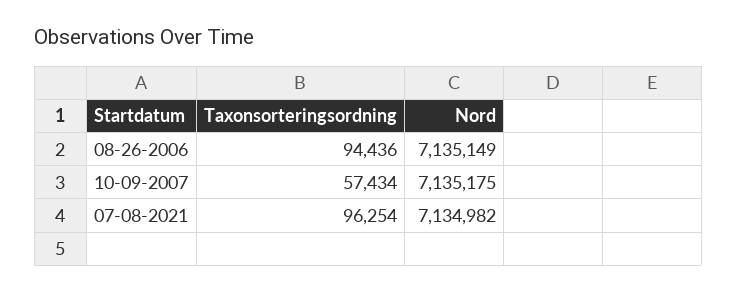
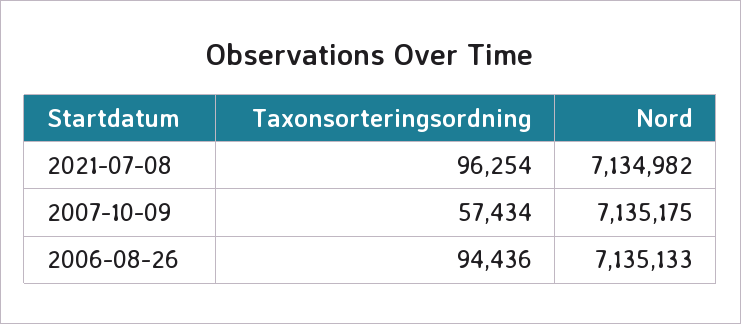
Nord, 08-26-2006: 7135149 -> 7135133

